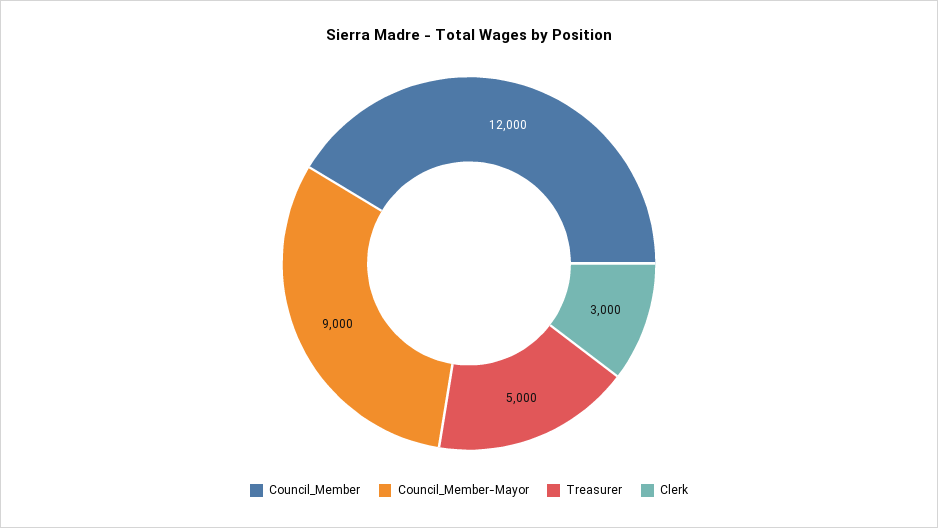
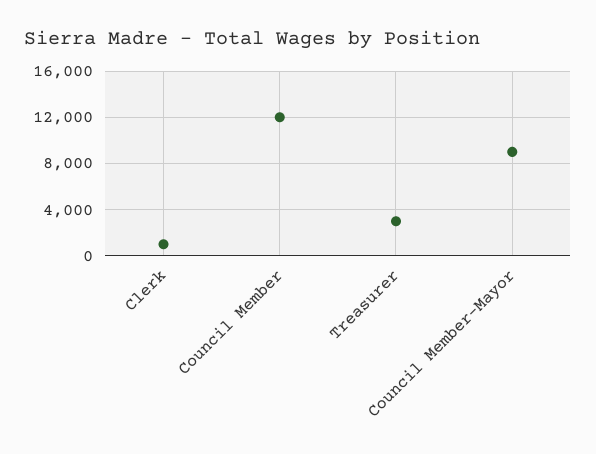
Treasurer: 5000 -> 3000
Clerk: 3000 -> 1000

